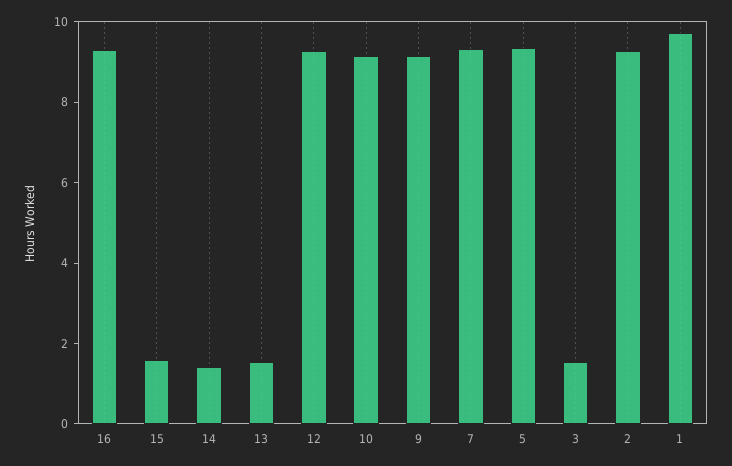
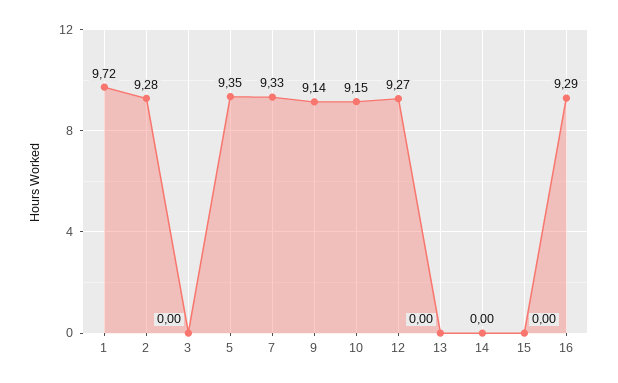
15: 1.5 -> 0
14: 1.5 -> 0
13: 1.5 -> 0
3: 1.5 -> 0

